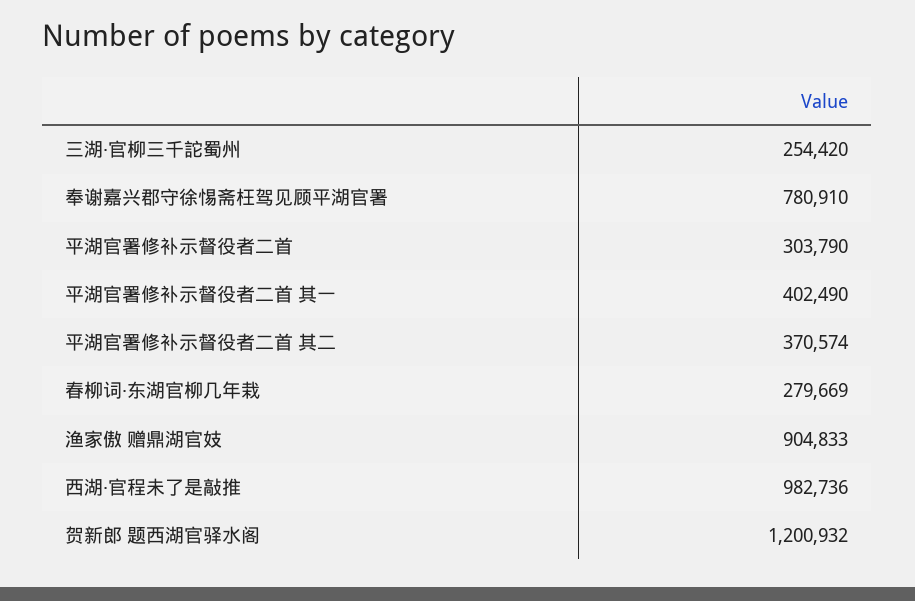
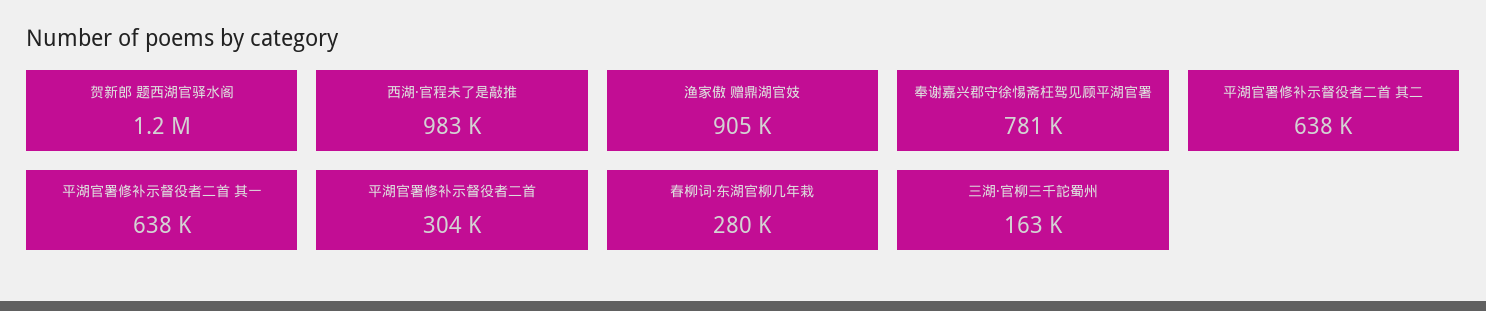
三湖·官柳三千詑蜀州: 254420 -> 163000
平湖官署修补示督役者二首 其一: 402490 -> 638000
平湖官署修补示督役者二首 其二: 370574 -> 638000

